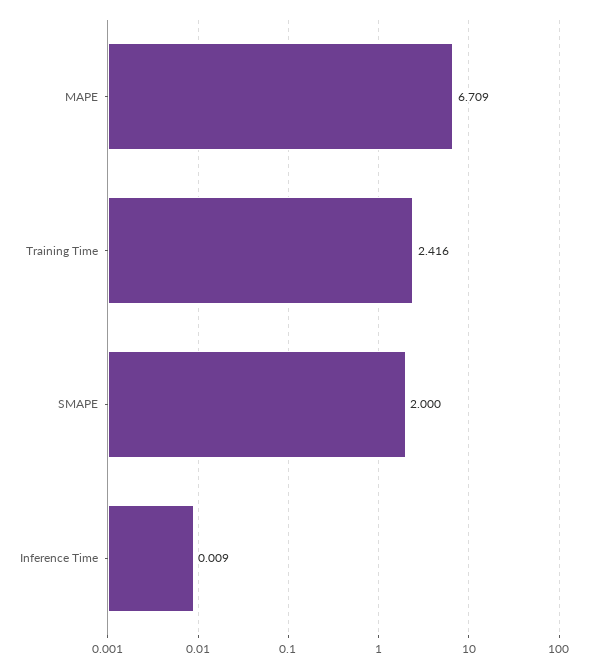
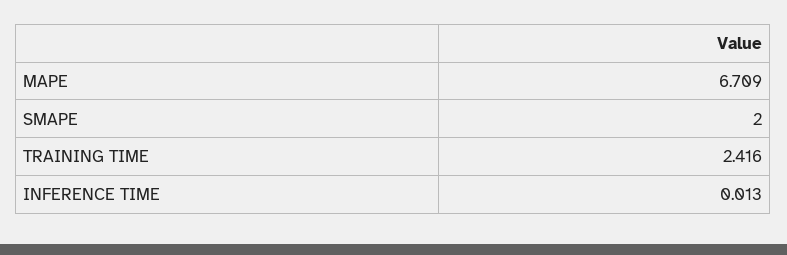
Inference Time: 0.009 -> 0.013

